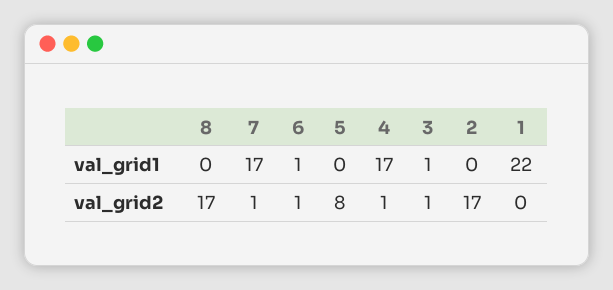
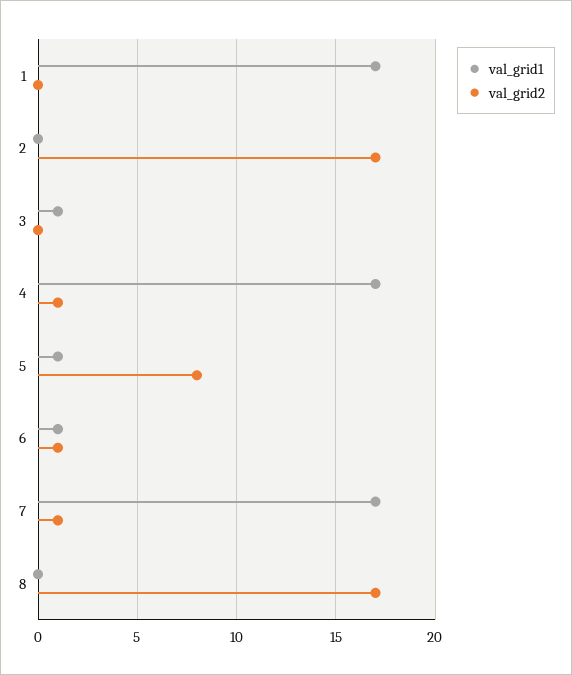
val_grid1, 5: 0 -> 1
val_grid1, 1: 22 -> 17
val_grid2, 3: 1 -> 0

